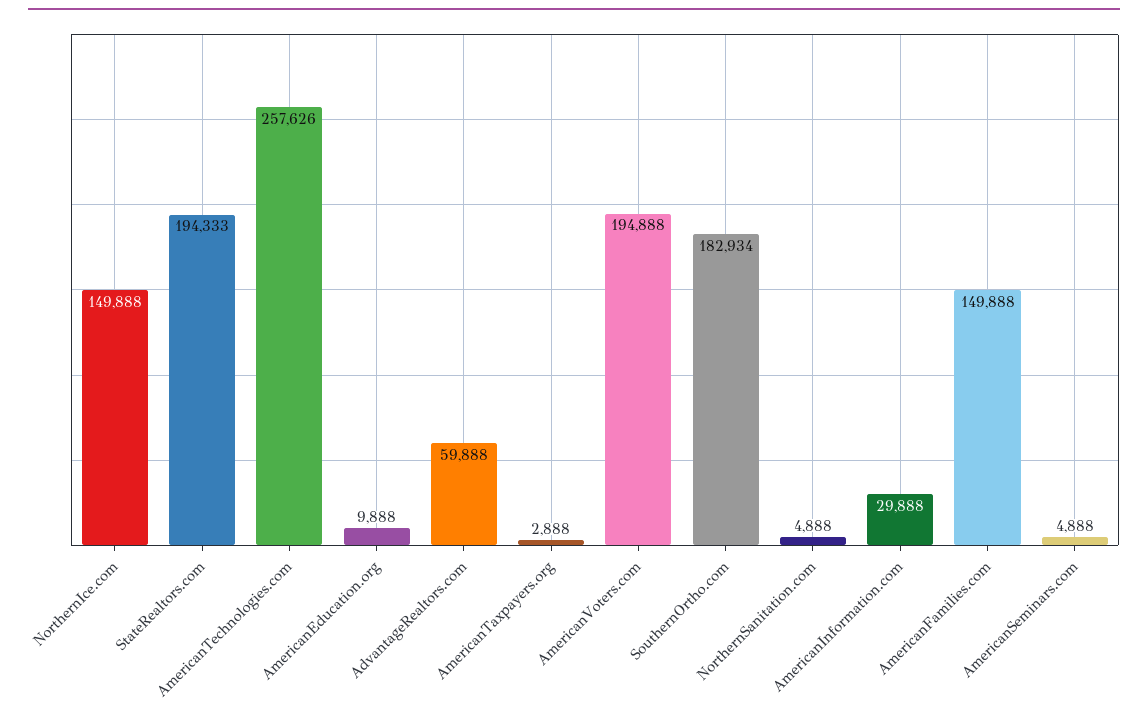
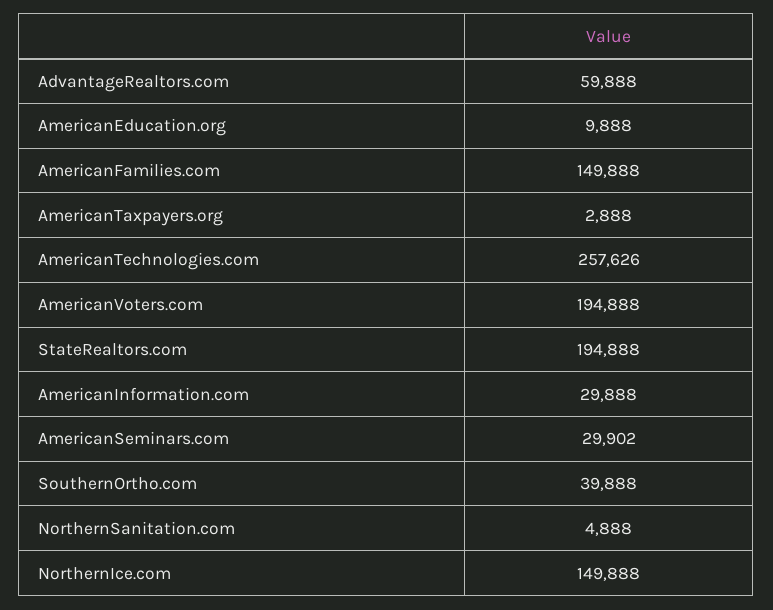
StateRealtors.com: 194333 -> 194888
SouthernOrtho.com: 182934 -> 39888
AmericanSeminars.com: 4888 -> 29902

